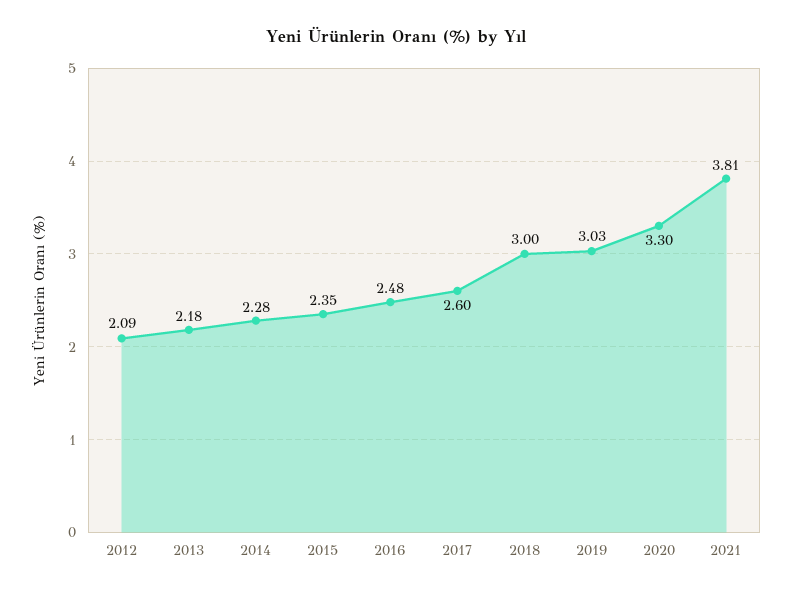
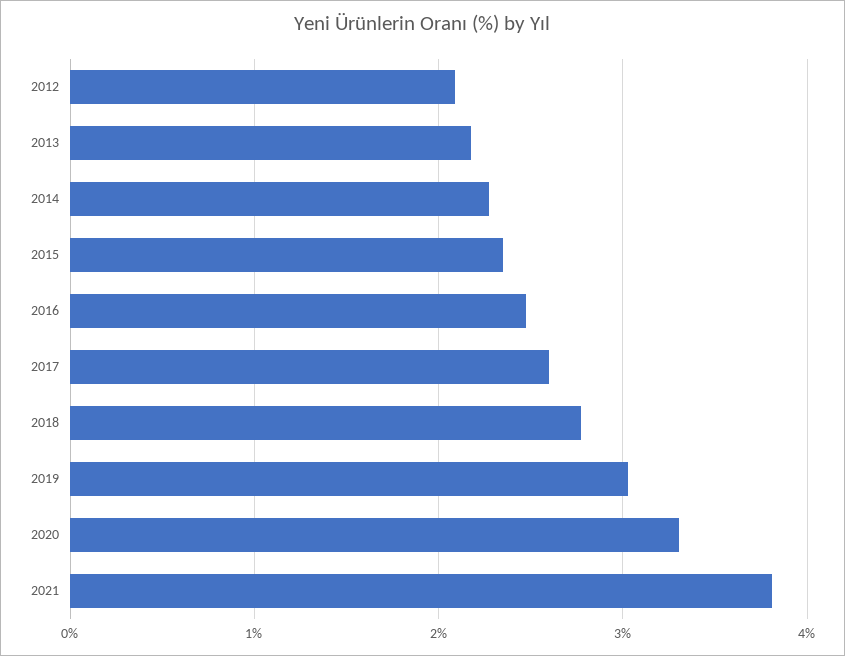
2018: 3 -> 2.8

